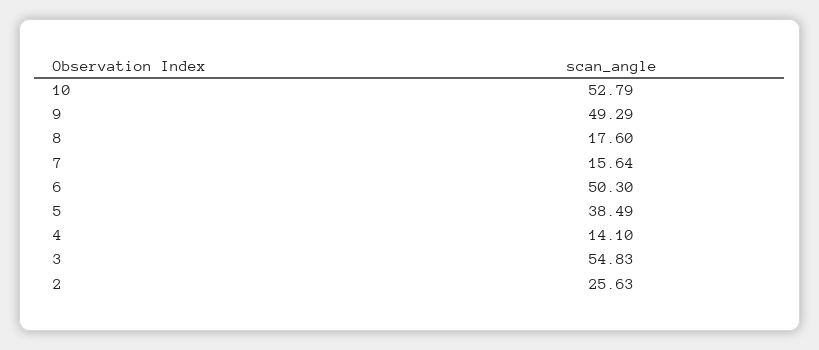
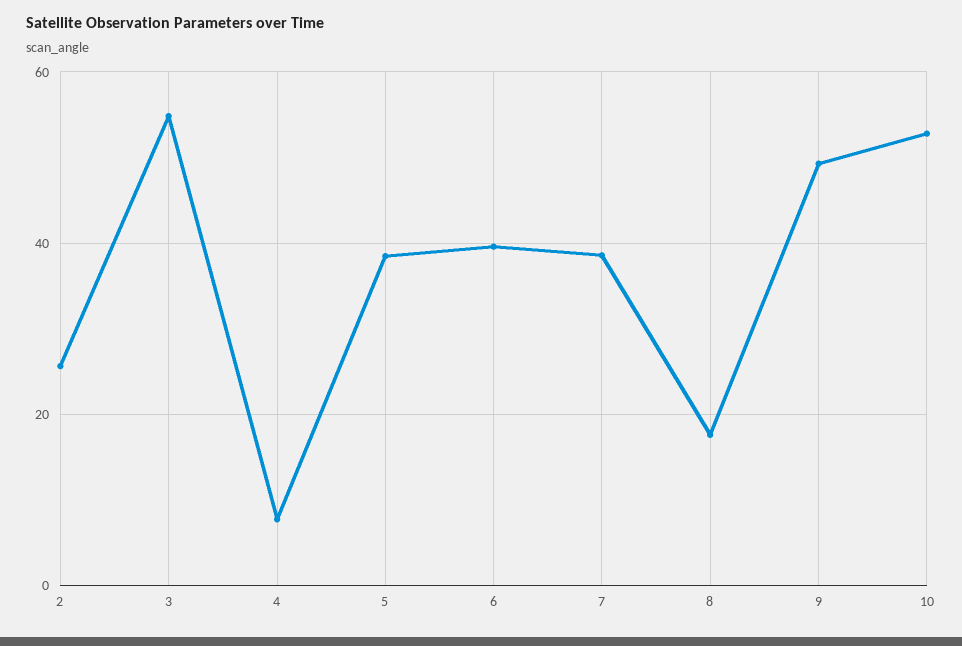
7: 15.64 -> 38
6: 50.3 -> 40
4: 14.1 -> 8

